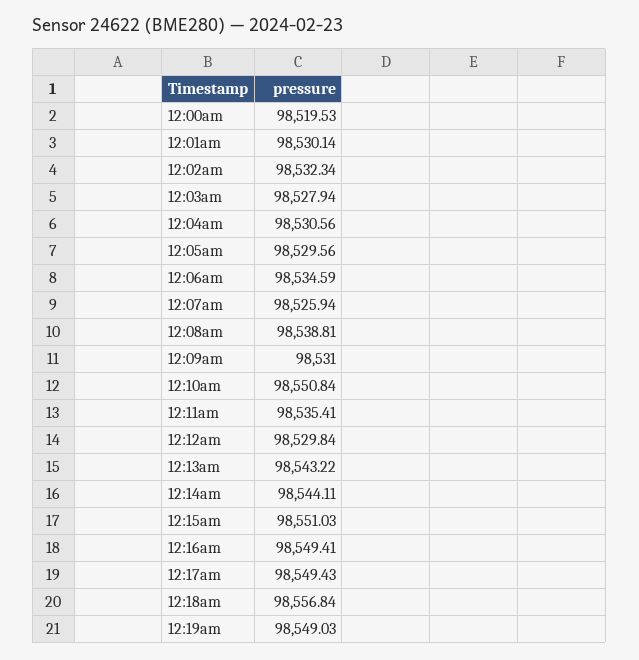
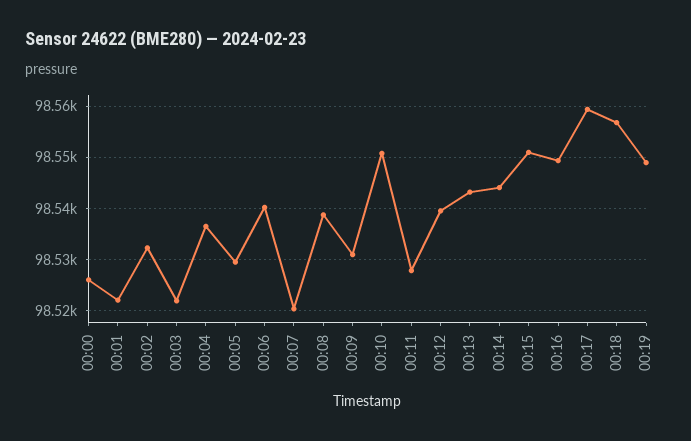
12:00am: 98519.53 -> 98526
12:01am: 98530.14 -> 98522
12:03am: 98527.94 -> 98522
12:04am: 98530.56 -> 98536
12:06am: 98534.59 -> 98540
12:07am: 98525.94 -> 98520
12:11am: 98535.41 -> 98528
12:12am: 98529.84 -> 98540
12:17am: 98549.43 -> 98560

